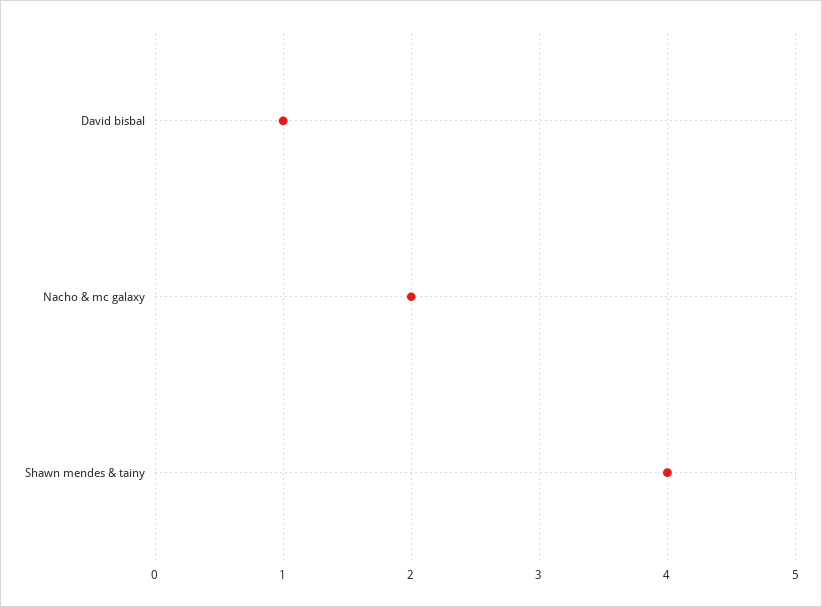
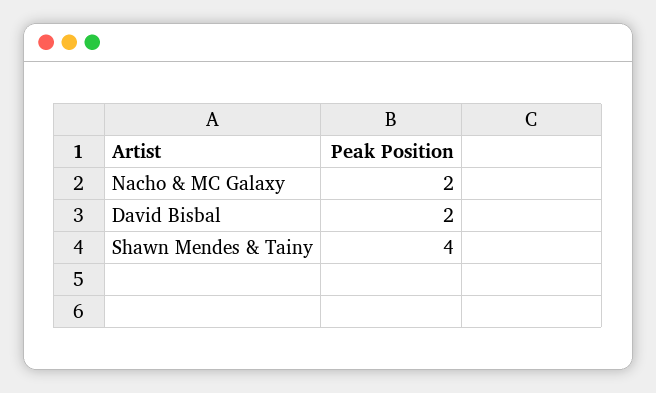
David bisbal: 1 -> 2

